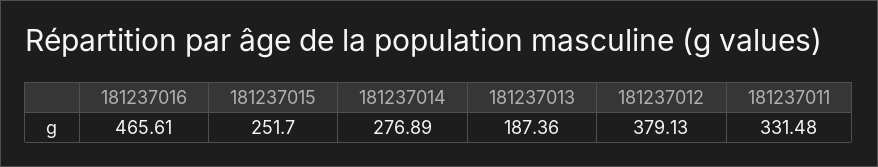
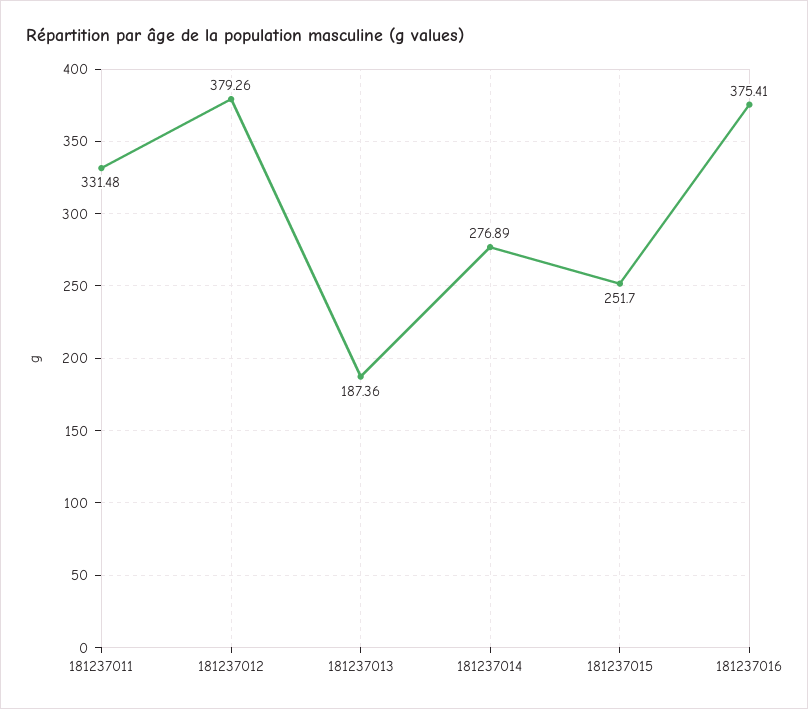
181237016: 465.61 -> 375.41
181237012: 379.13 -> 379.26

